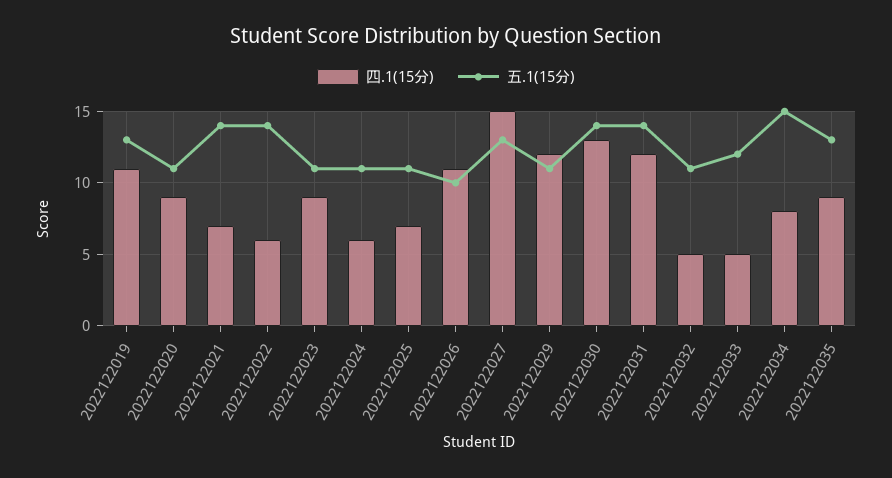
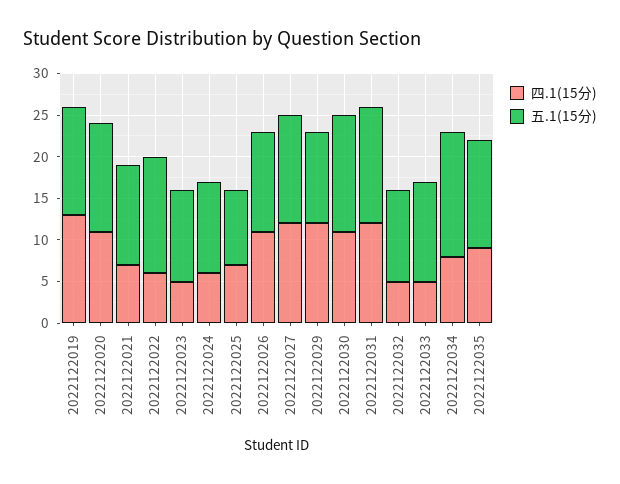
四.1(15分), 2022122019: 11 -> 13
四.1(15分), 2022122020: 9 -> 11
五.1(15分), 2022122020: 11 -> 13
五.1(15分), 2022122021: 14 -> 12
四.1(15分), 2022122023: 9 -> 5
五.1(15分), 2022122025: 11 -> 9
五.1(15分), 2022122026: 10 -> 12
四.1(15分), 2022122027: 15 -> 12
四.1(15分), 2022122030: 13 -> 11

